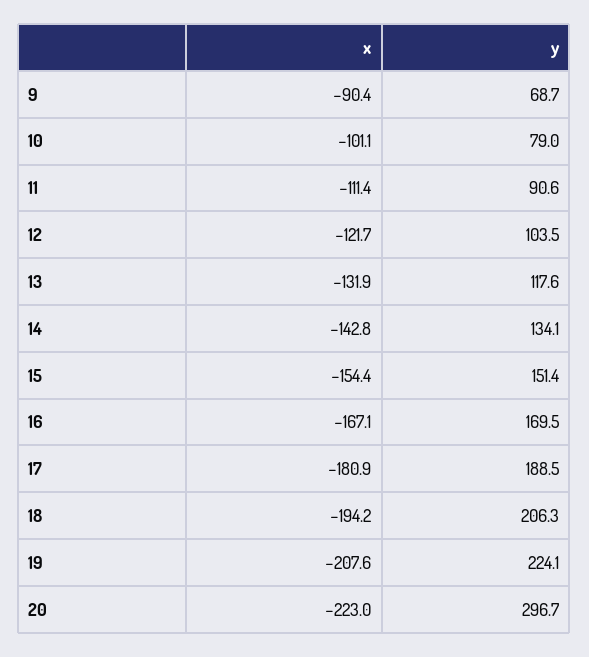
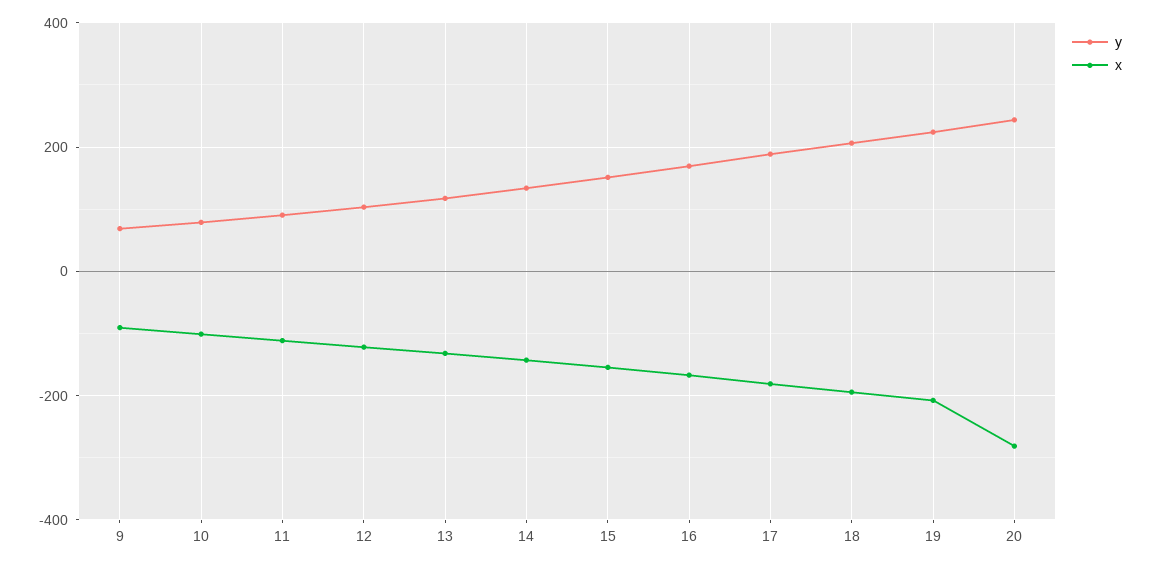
x, 20: -223 -> -280
y, 20: 296.7 -> 240

